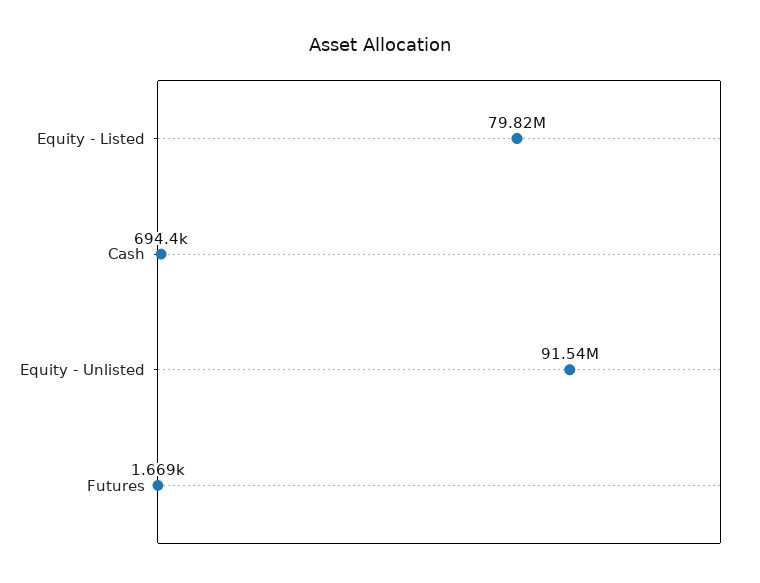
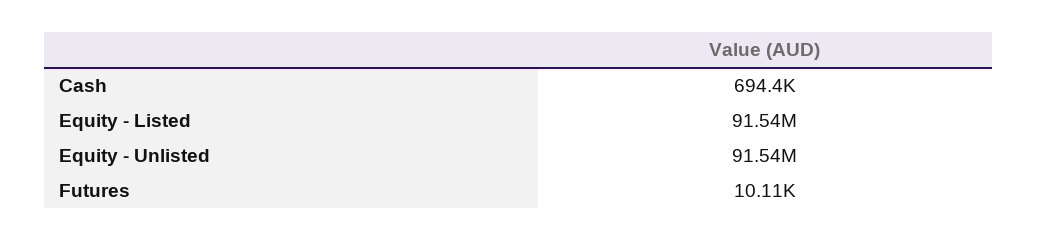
Equity - Listed: 79820000 -> 91540000
Futures: 1669 -> 10110

